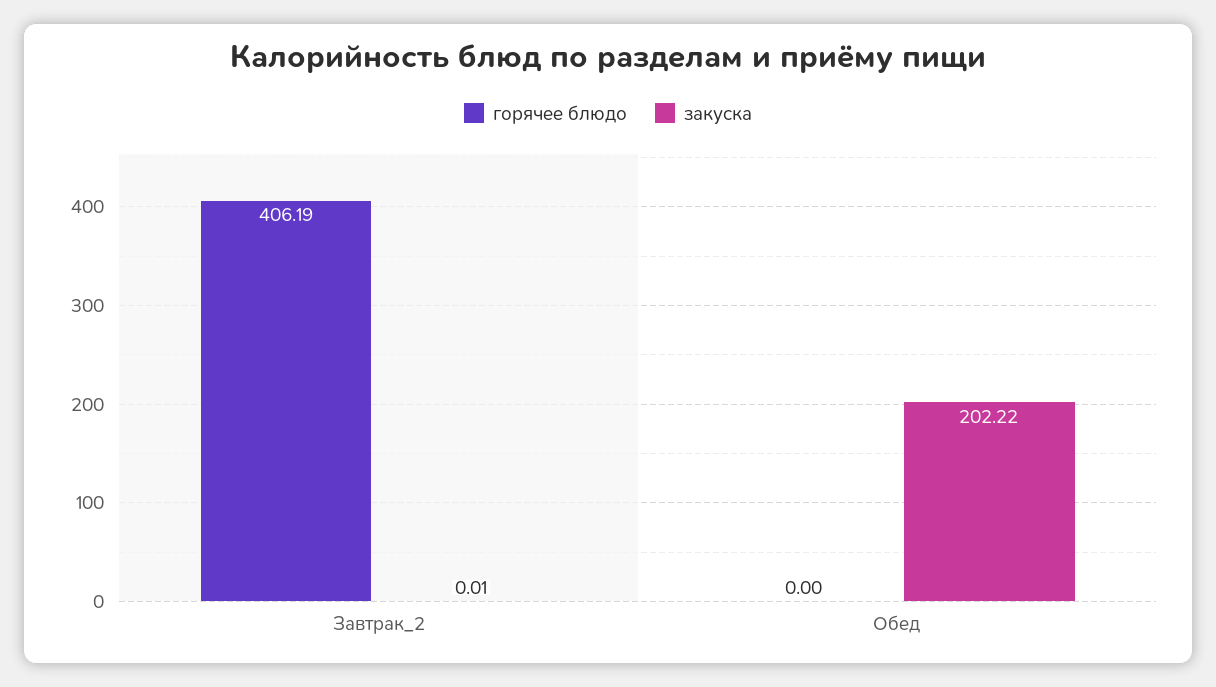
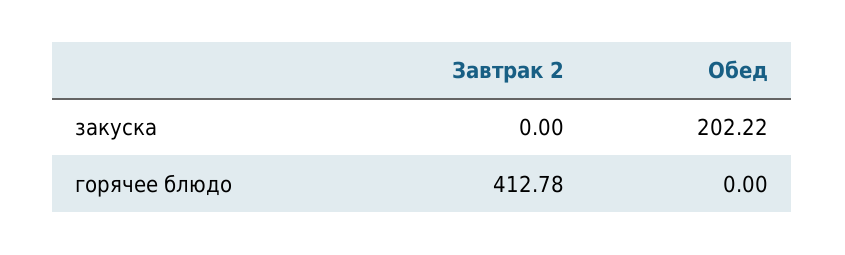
горячее блюдо, Завтрак_2: 406.19 -> 412.78
закуска, Завтрак_2: 0.01 -> 0

